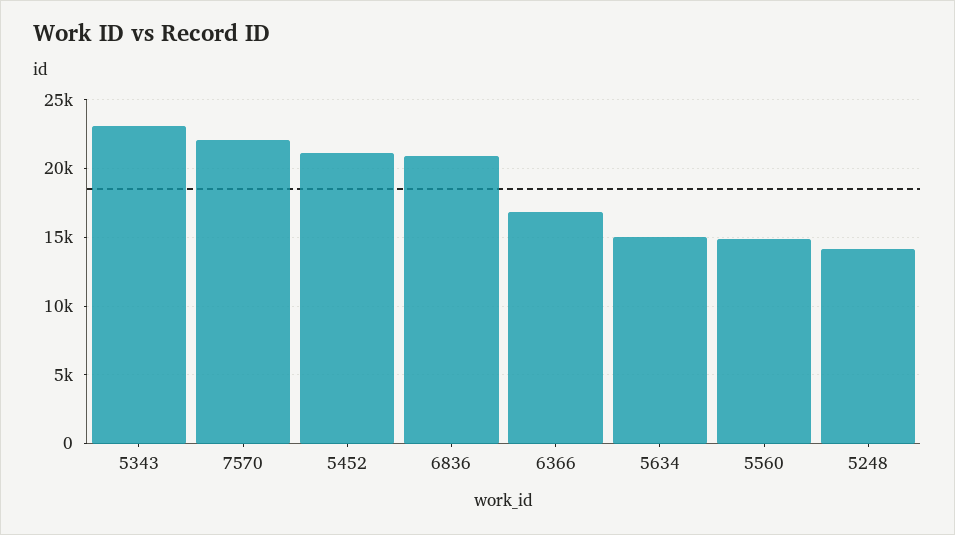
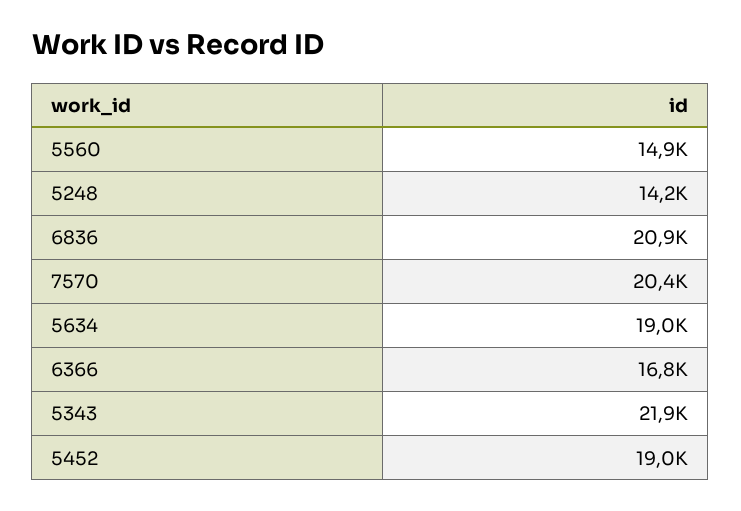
5343: 23000 -> 21900
7570: 22000 -> 20400
5452: 21000 -> 19000
5634: 15000 -> 19000

